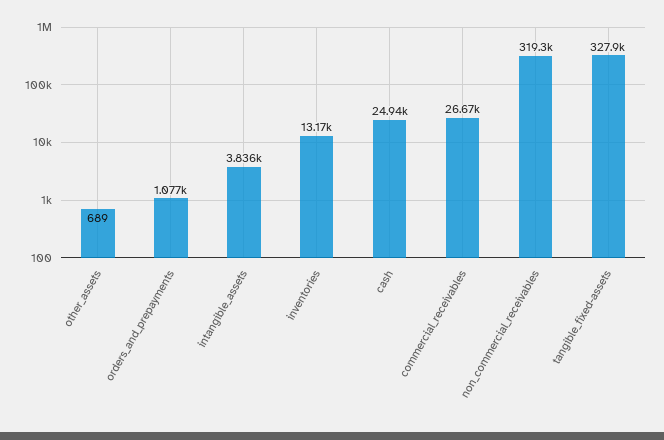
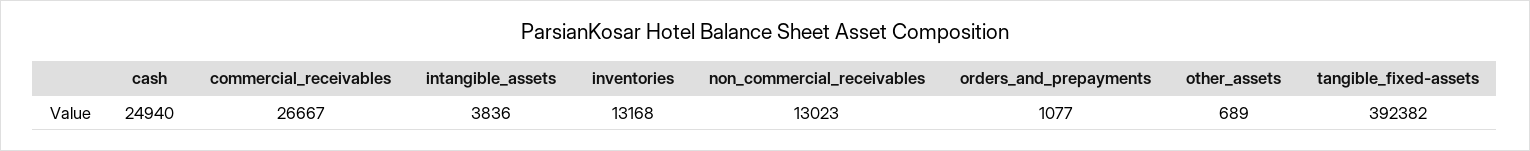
non_commercial_receivables: 319300 -> 13023
tangible_fixed-assets: 327900 -> 392382

